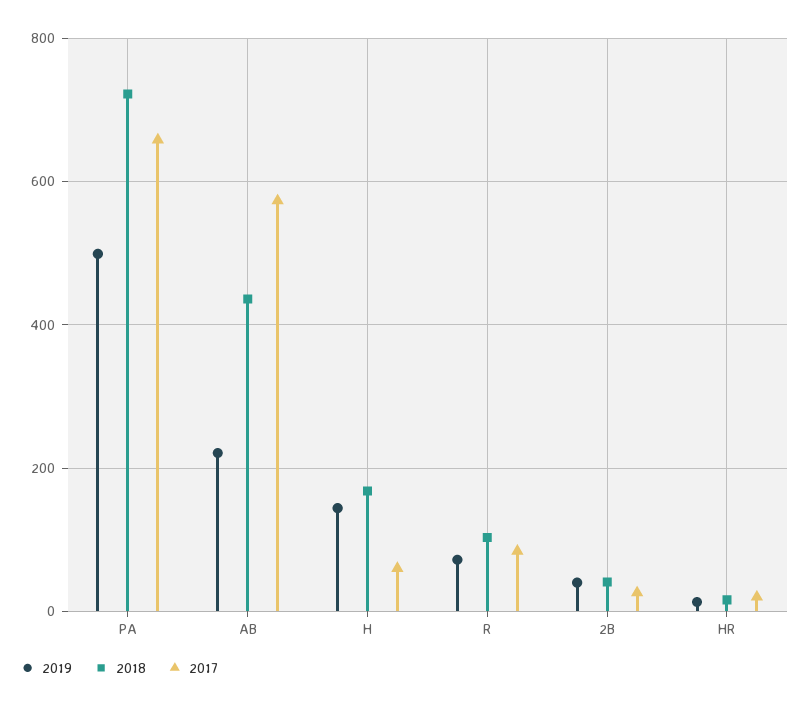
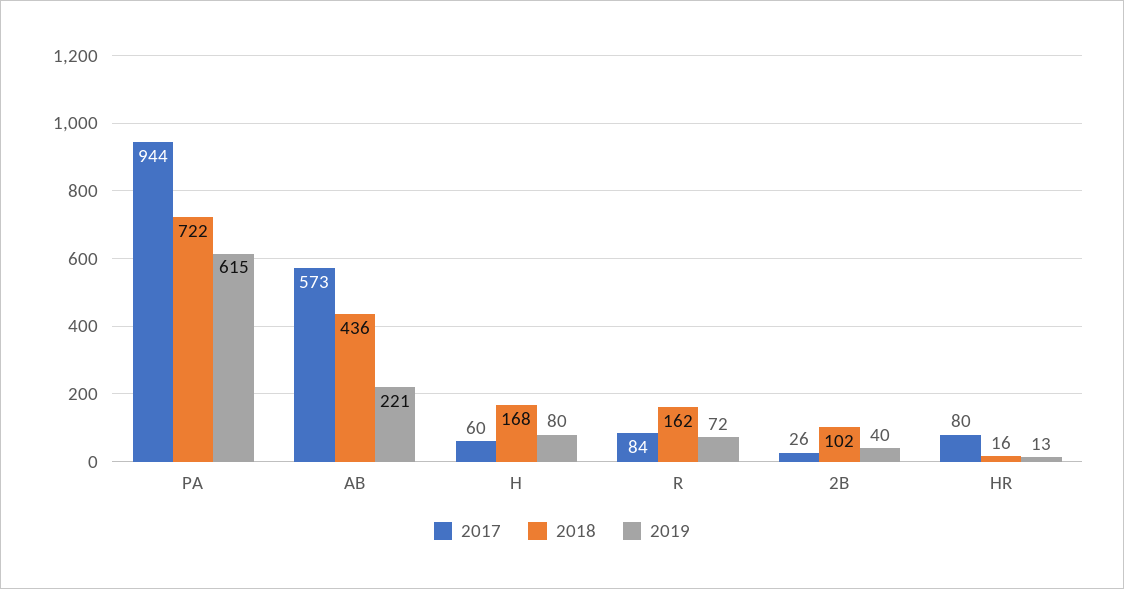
2019, PA: 500 -> 615
2017, PA: 660 -> 944
2019, H: 140 -> 80
2018, R: 100 -> 162
2018, 2B: 40 -> 102
2017, HR: 20 -> 80

